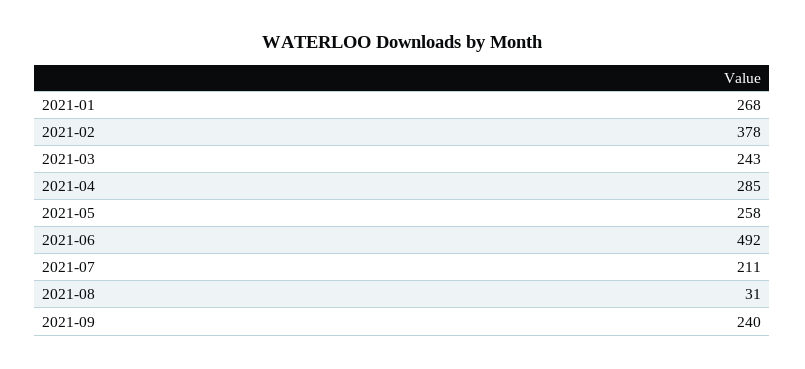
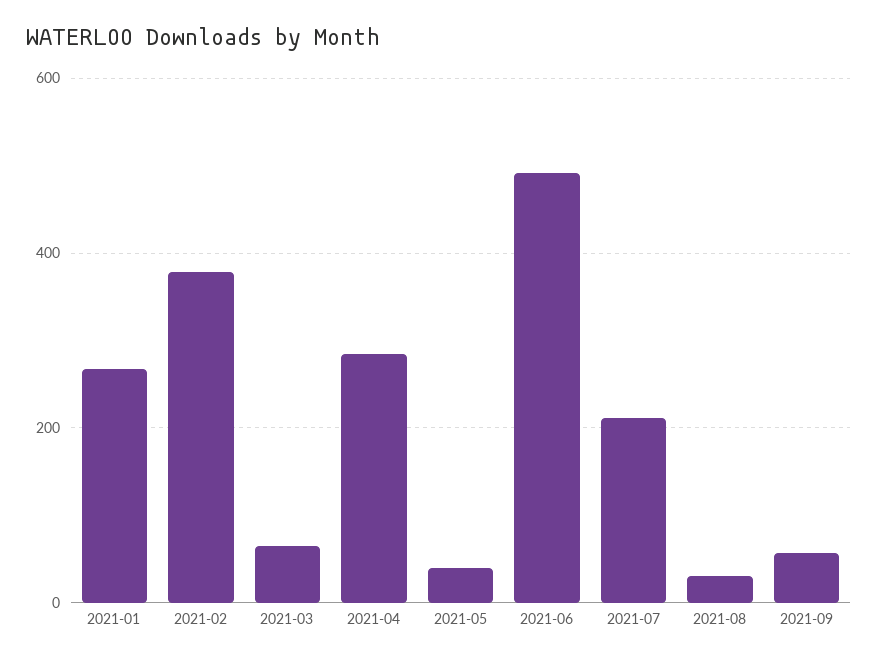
2021-03: 243 -> 60
2021-05: 258 -> 40
2021-09: 240 -> 60

